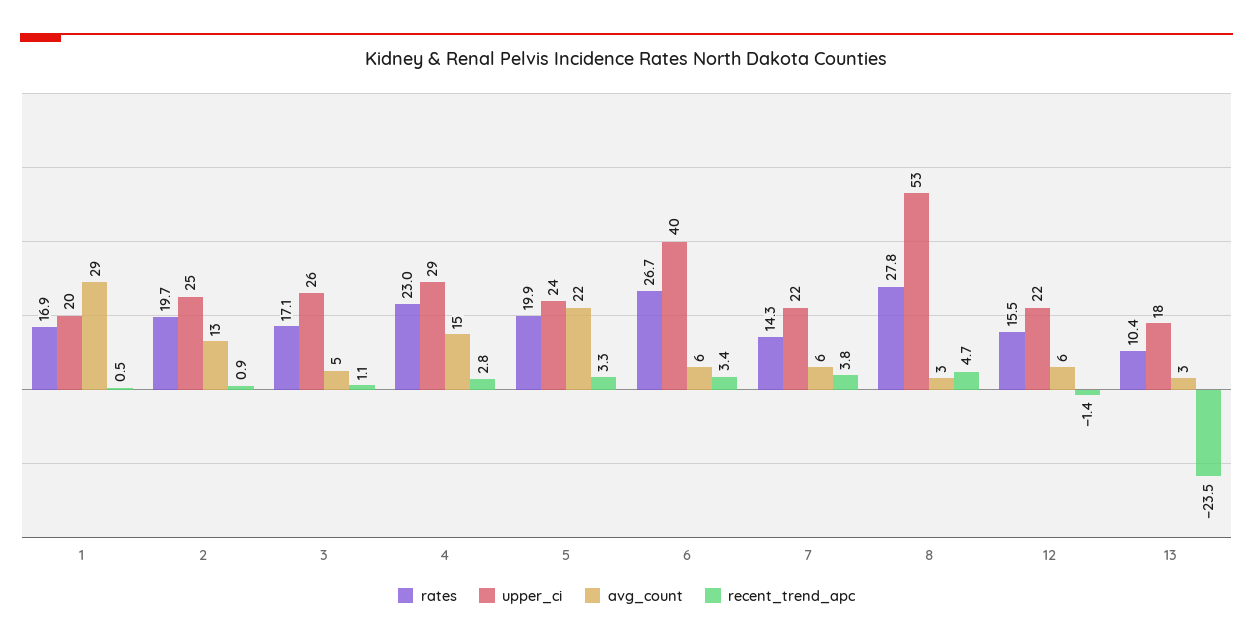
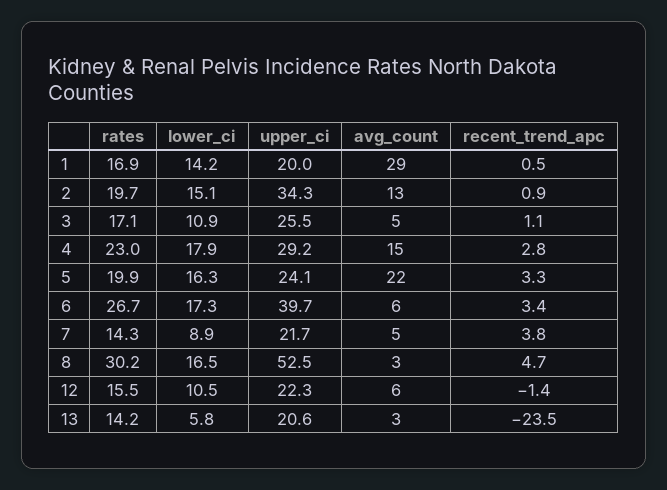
upper_ci, 2: 25 -> 34.3
avg_count, 7: 6 -> 5
rates, 8: 27.8 -> 30.2
rates, 13: 10.4 -> 14.2
upper_ci, 13: 18 -> 20.6
lower_ci, 1: none -> 14.2
lower_ci, 2: none -> 15.1
lower_ci, 3: none -> 10.9
lower_ci, 4: none -> 17.9
lower_ci, 5: none -> 16.3
lower_ci, 6: none -> 17.3
lower_ci, 7: none -> 8.9
lower_ci, 8: none -> 16.5
lower_ci, 12: none -> 10.5
lower_ci, 13: none -> 5.8

